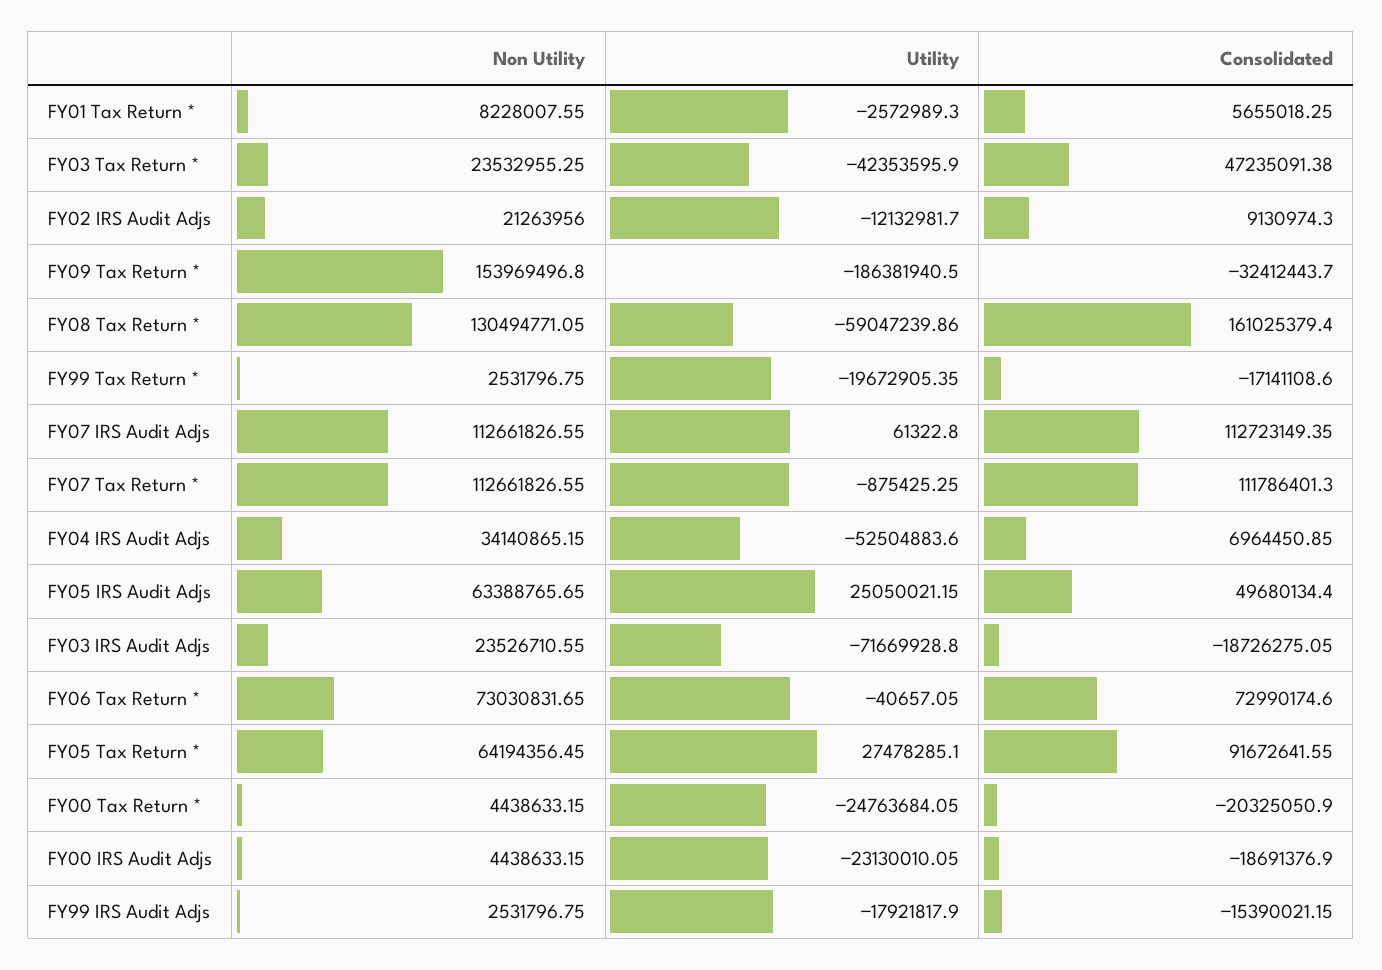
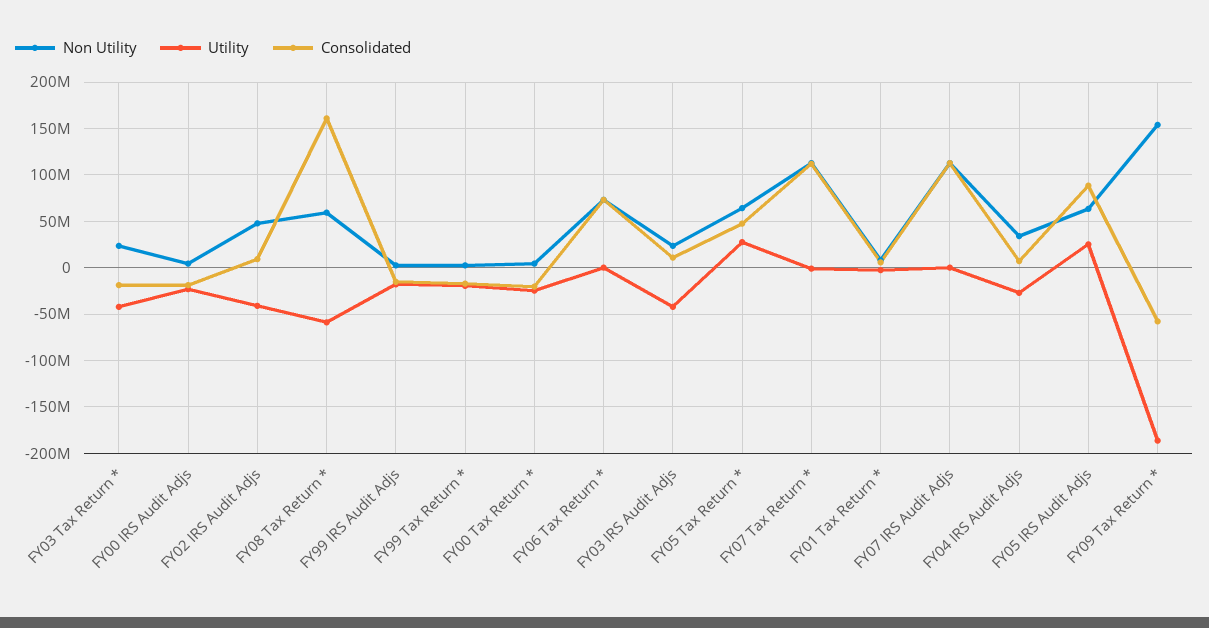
Consolidated, FY03 Tax Return *: 47235091.38 -> -20000000
Non Utility, FY02 IRS Audit Adjs: 21263956 -> 50000000
Utility, FY02 IRS Audit Adjs: -12132981.7 -> -40000000
Consolidated, FY09 Tax Return *: -32412443.7 -> -60000000
Non Utility, FY08 Tax Return *: 130494771.05 -> 60000000
Utility, FY04 IRS Audit Adjs: -52504883.6 -> -30000000
Consolidated, FY05 IRS Audit Adjs: 49680134.4 -> 90000000
Utility, FY03 IRS Audit Adjs: -71669928.8 -> -40000000
Consolidated, FY03 IRS Audit Adjs: -18726275.05 -> 10000000
Consolidated, FY05 Tax Return *: 91672641.55 -> 50000000

